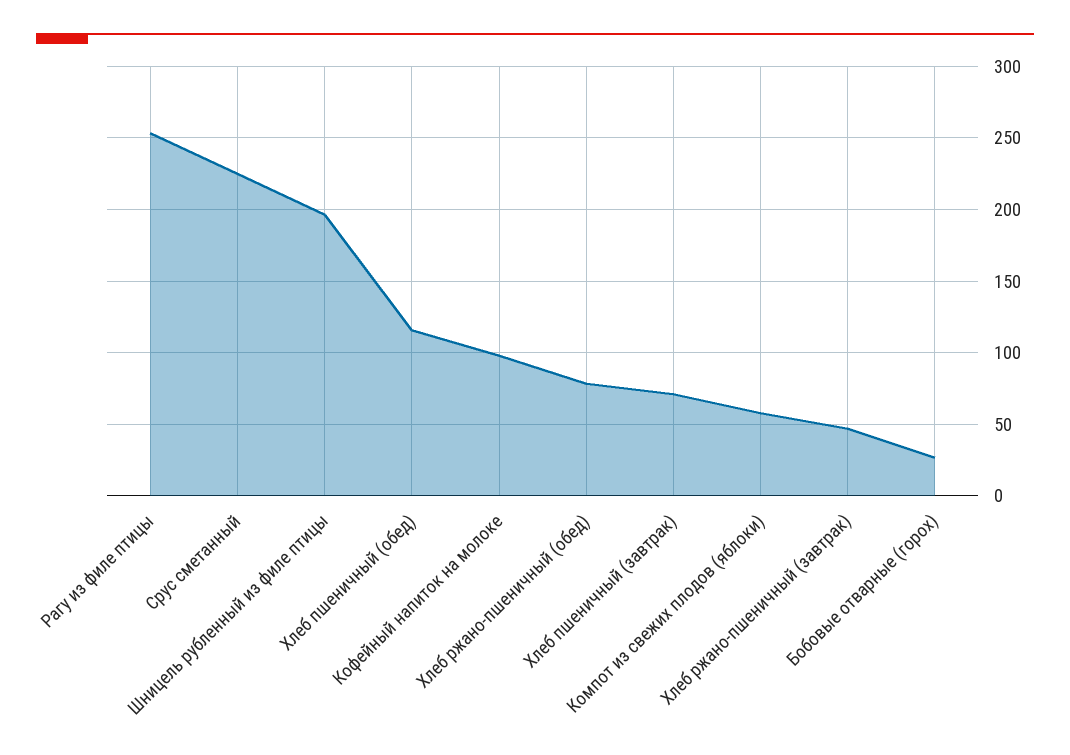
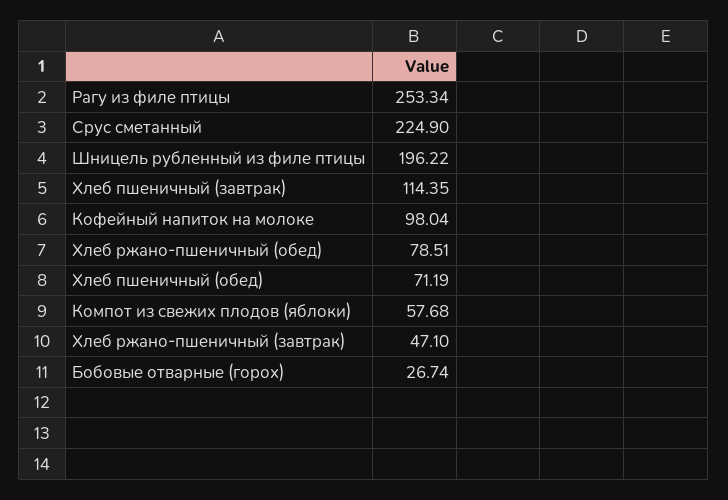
Хлеб пшеничный (обед): 115 -> 71.19
Хлеб пшеничный (завтрак): 70 -> 114.35

